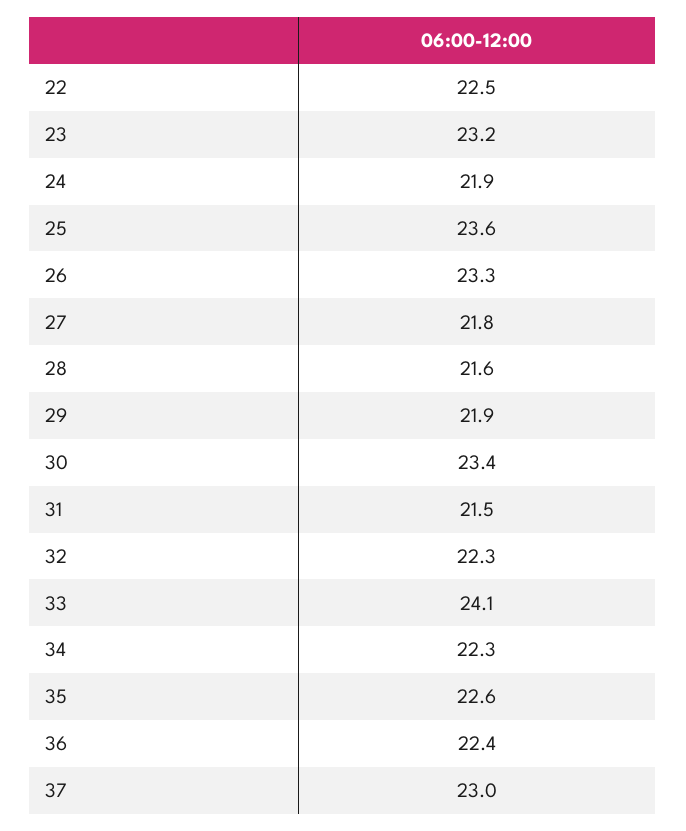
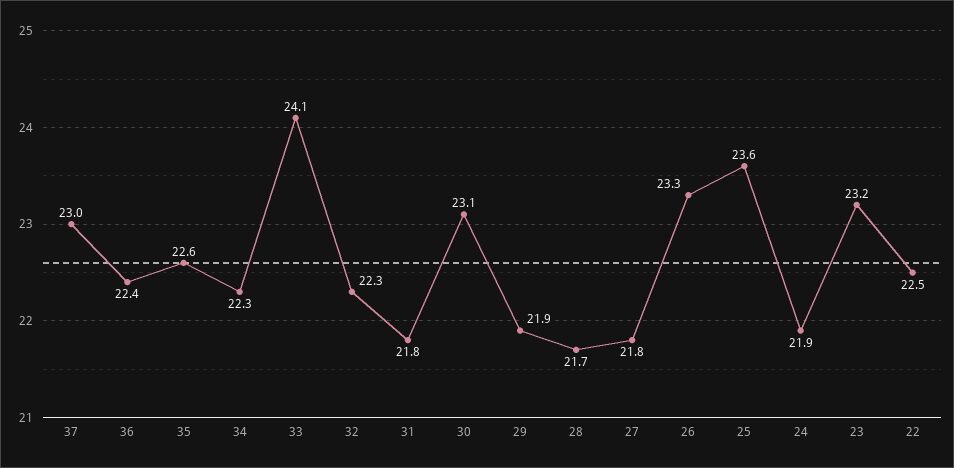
28: 21.6 -> 21.7
30: 23.4 -> 23.1
31: 21.5 -> 21.8

